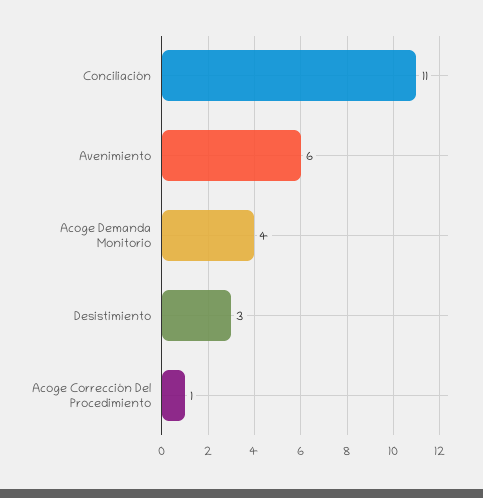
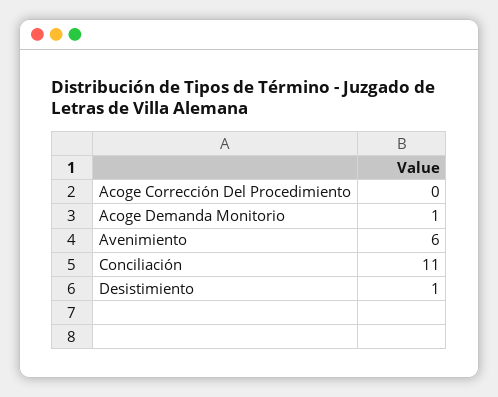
Acoge Demanda Monitorio: 4 -> 1
Desistimiento: 3 -> 1
Acoge Corrección Del Procedimiento: 1 -> 0

